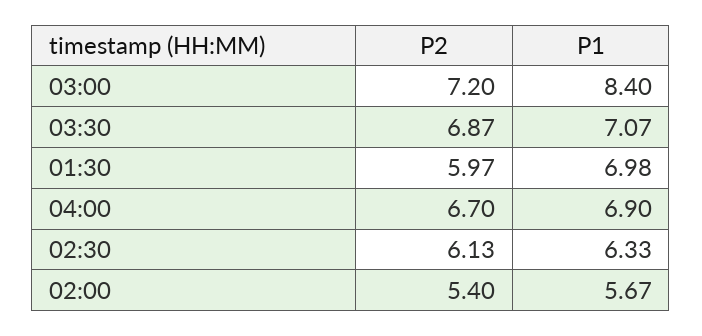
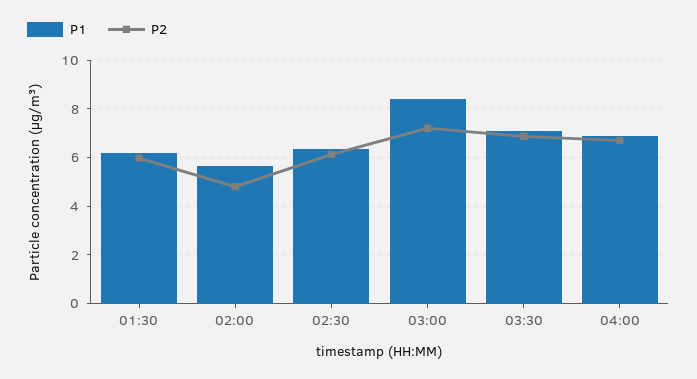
P1, 01:30: 6.98 -> 6.25
P2, 02:00: 5.4 -> 4.75

